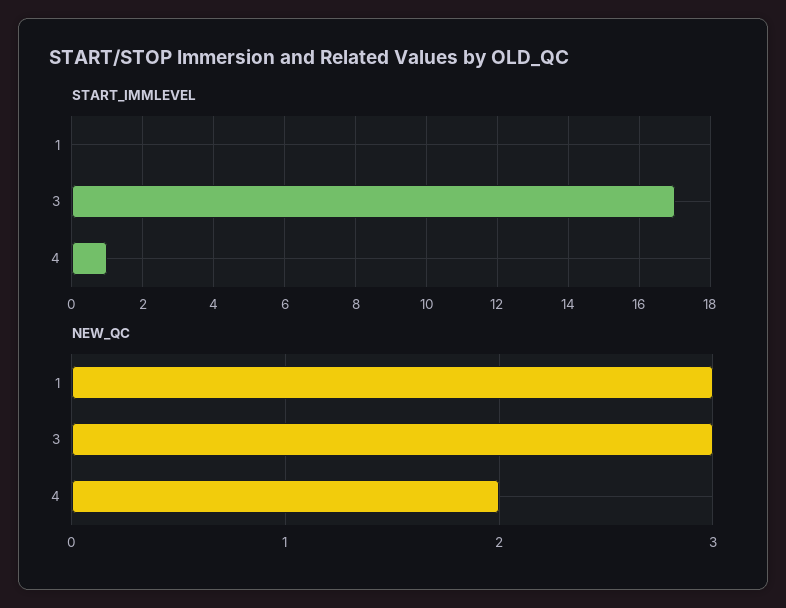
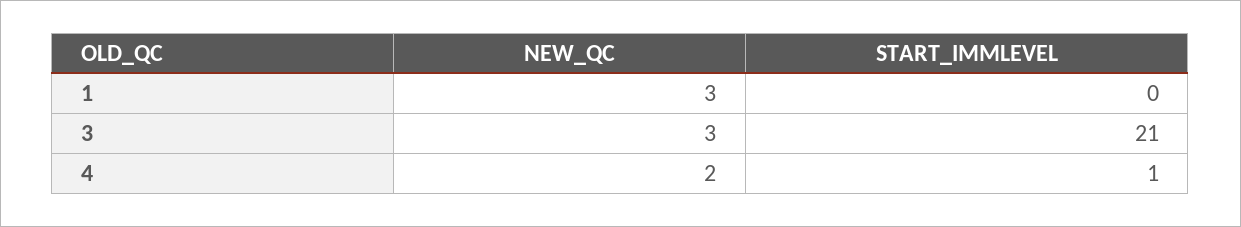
START_IMMLEVEL, 3: 17 -> 21

